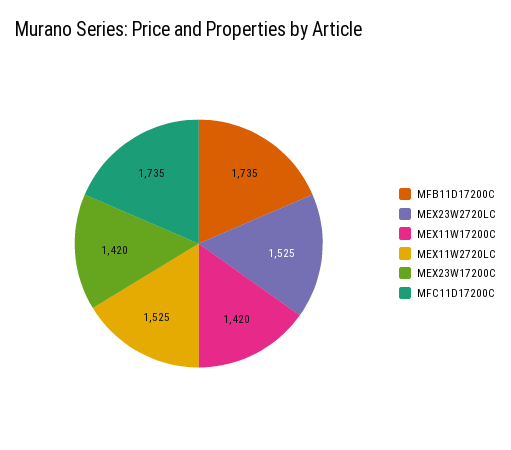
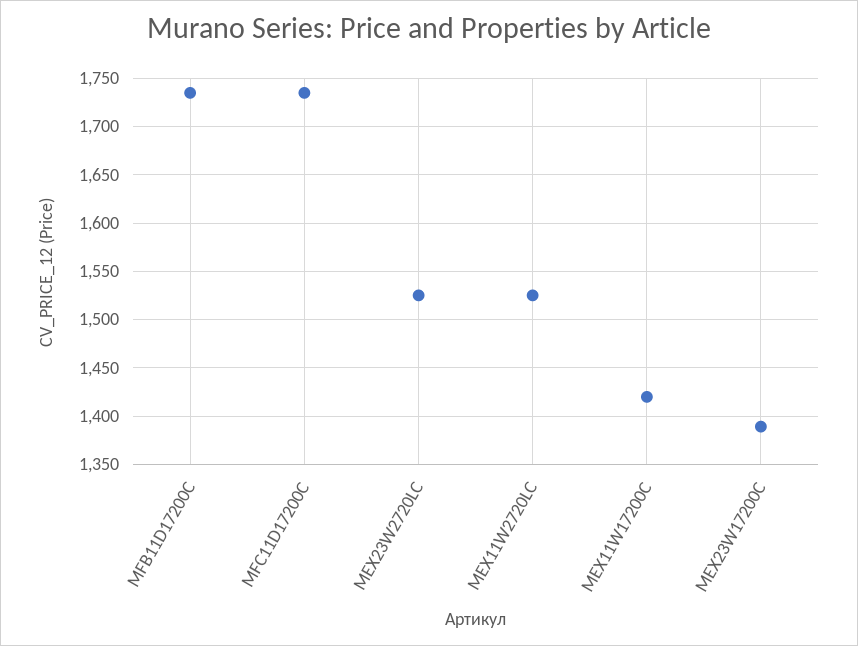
MEX23W17200C: 1420 -> 1390

